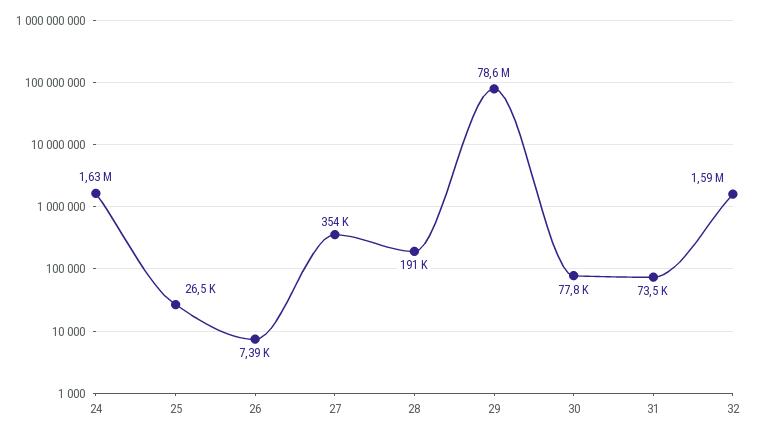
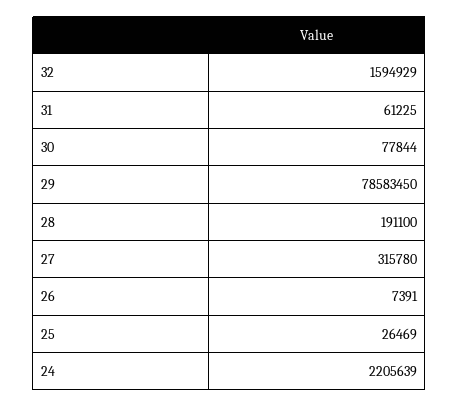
24: 1630000 -> 2205639
27: 354000 -> 315780
31: 73500 -> 61225

